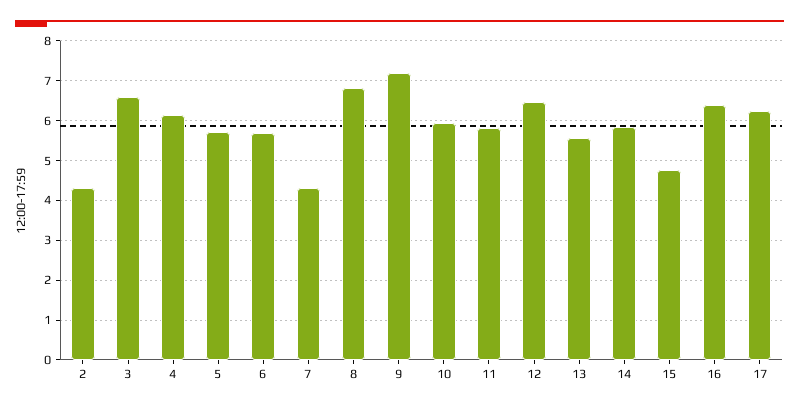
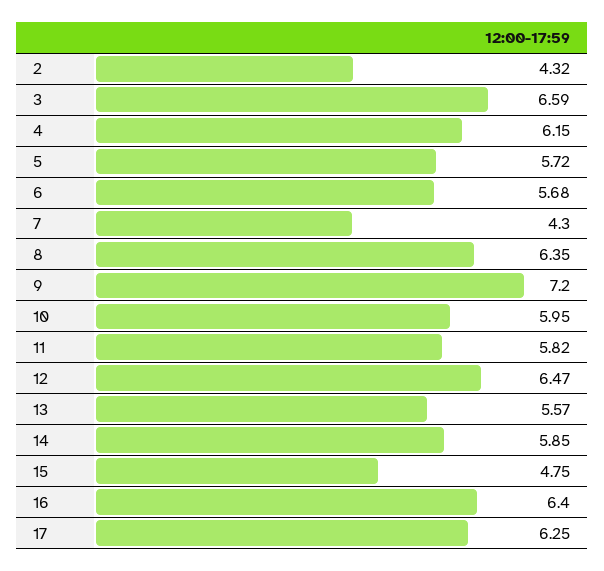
8: 6.8 -> 6.35

